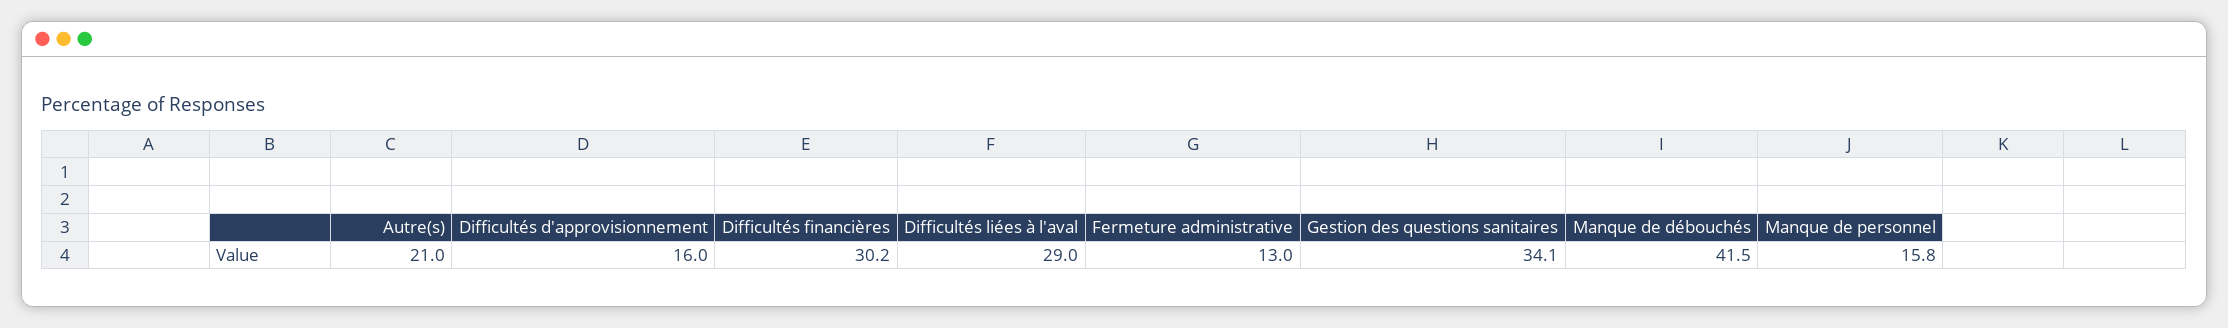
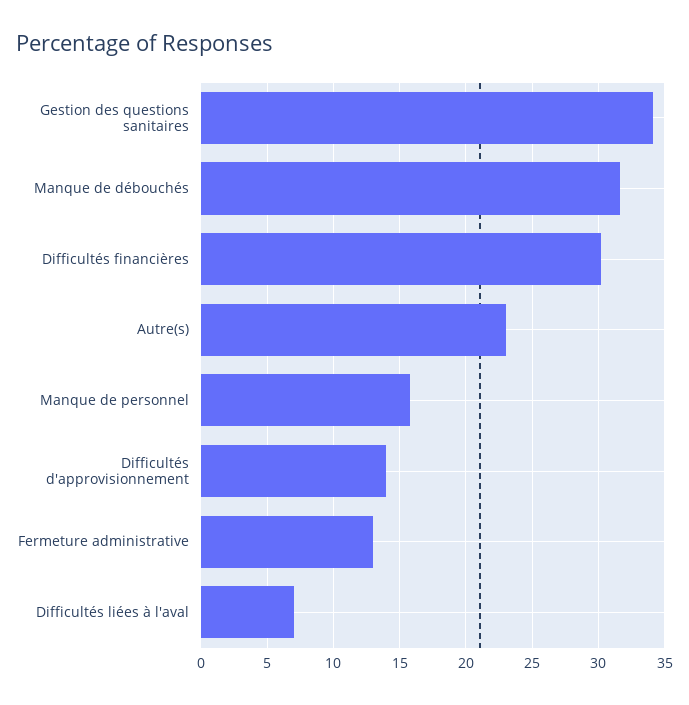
Autre(s): 21 -> 23
Difficultés d'approvisionnement: 16 -> 14
Difficultés liées à l'aval: 29 -> 7
Manque de débouchés: 41.5 -> 31.5

